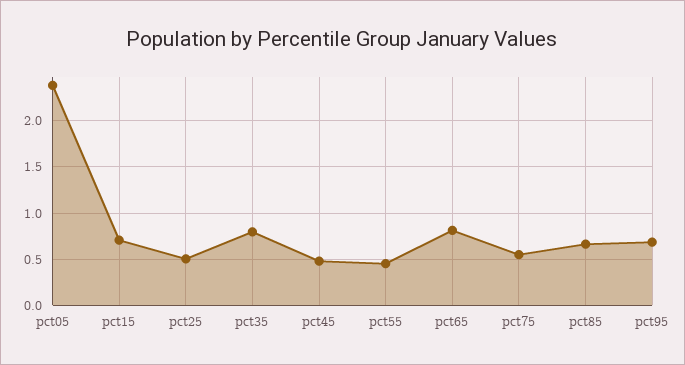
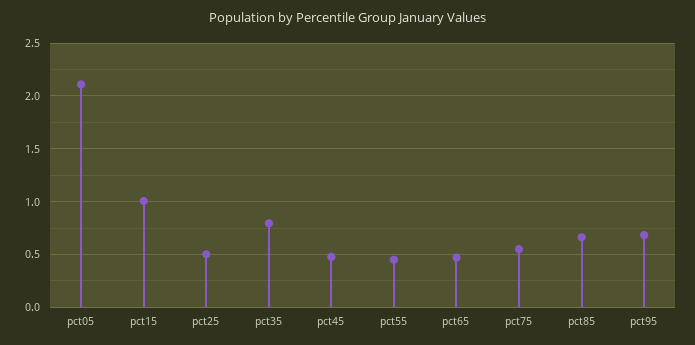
pct05: 2.4 -> 2.1
pct15: 0.7 -> 1
pct65: 0.8 -> 0.5

